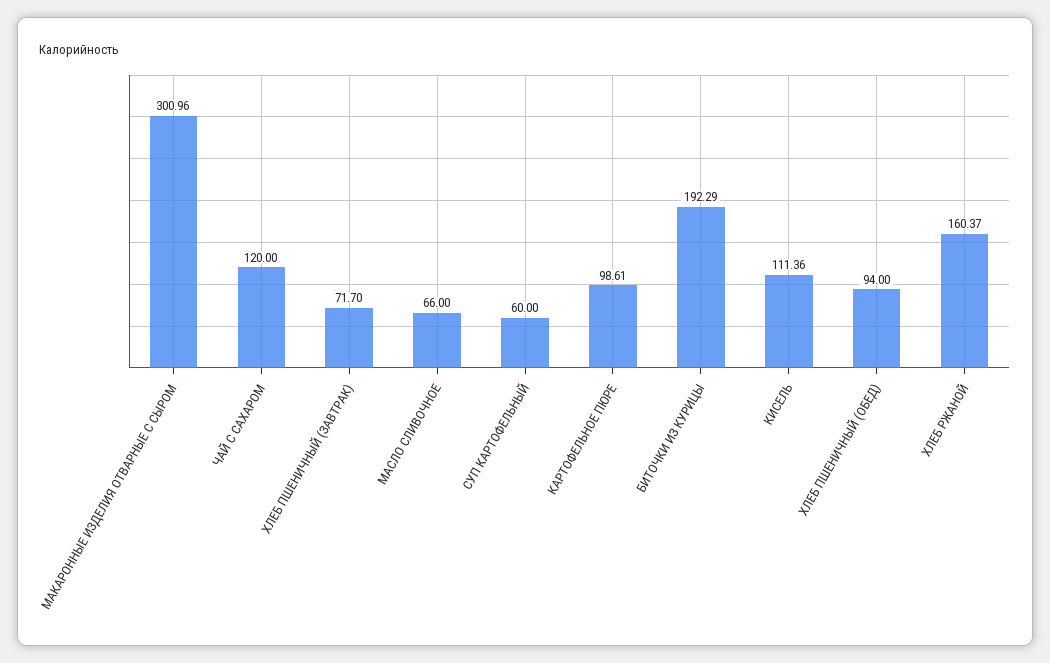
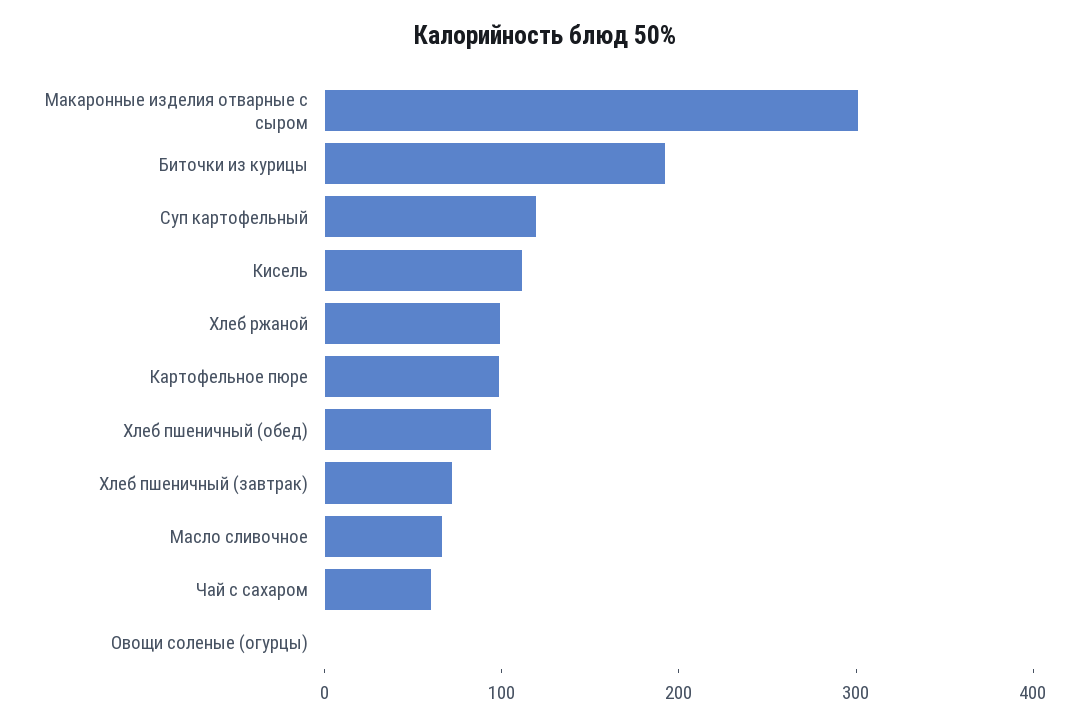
ЧАЙ С САХАРОМ: 120 -> 60
СУП КАРТОФЕЛЬНЫЙ: 60 -> 120
ХЛЕБ РЖАНОЙ: 160.37 -> 100
Овощи соленые (огурцы): none -> 0

